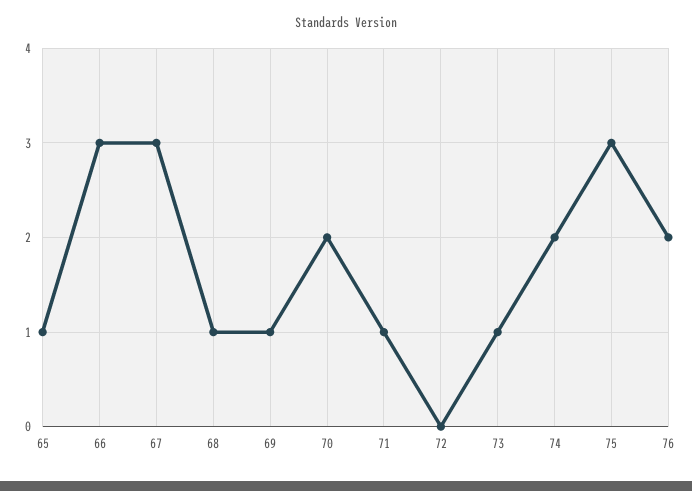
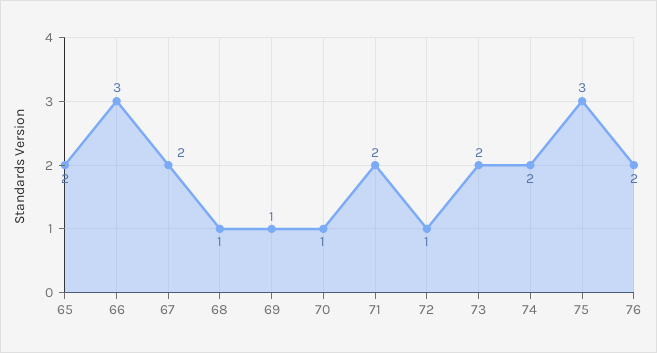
65: 1 -> 2
67: 3 -> 2
70: 2 -> 1
71: 1 -> 2
72: 0 -> 1
73: 1 -> 2

